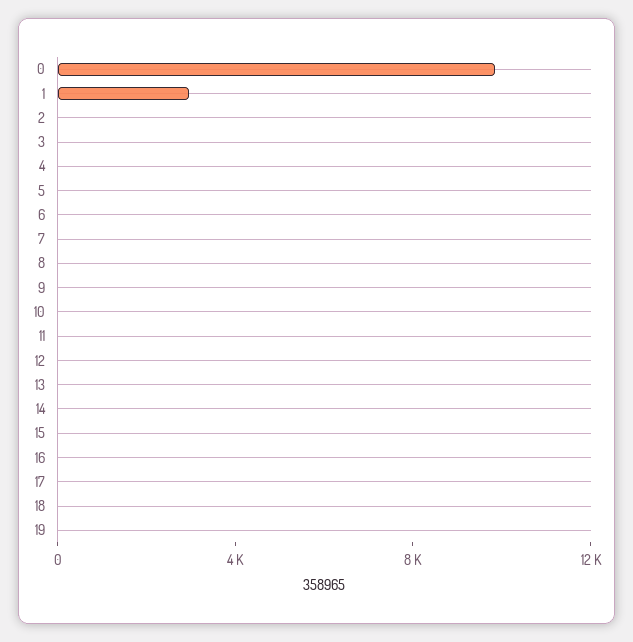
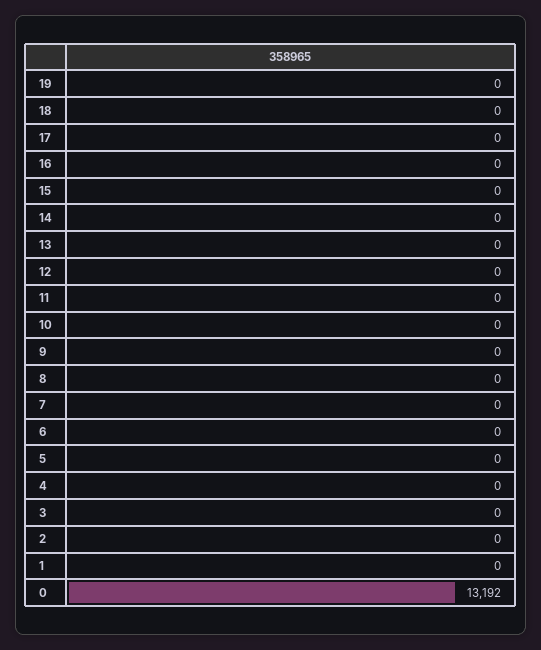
0: 10000 -> 13192
1: 3000 -> 0

